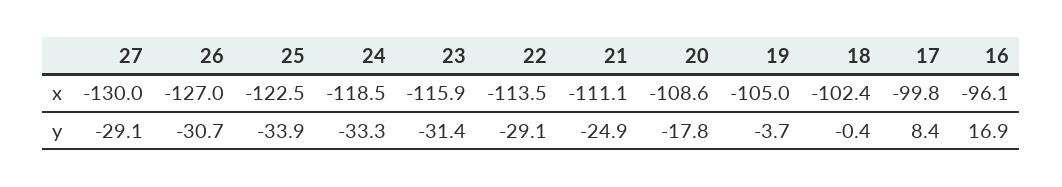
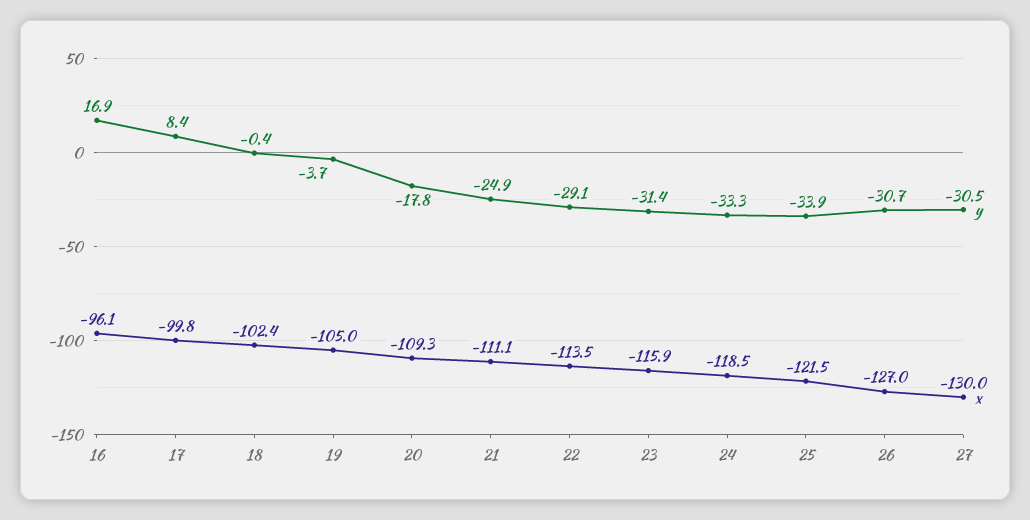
x, 25: -122.5 -> -121.5
x, 20: -108.6 -> -109.3
y, 27: -29.1 -> -30.5

